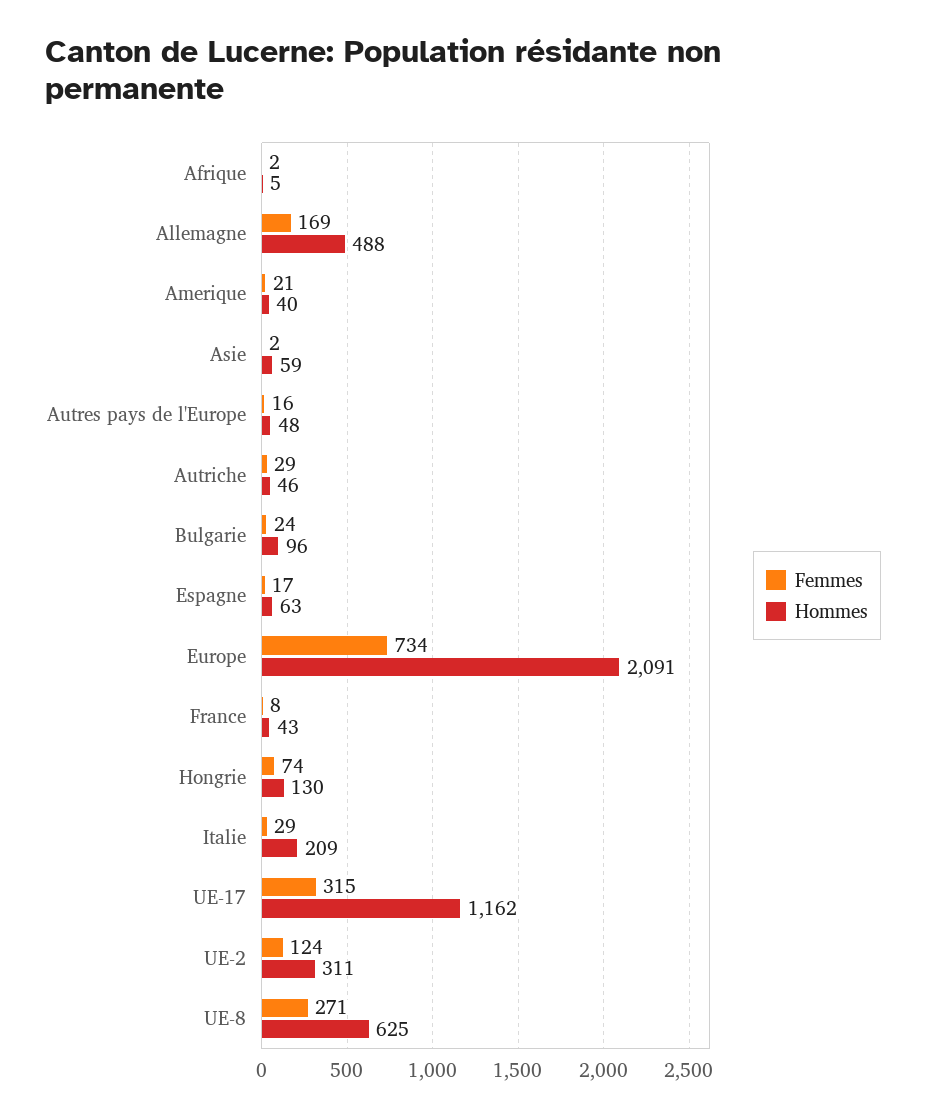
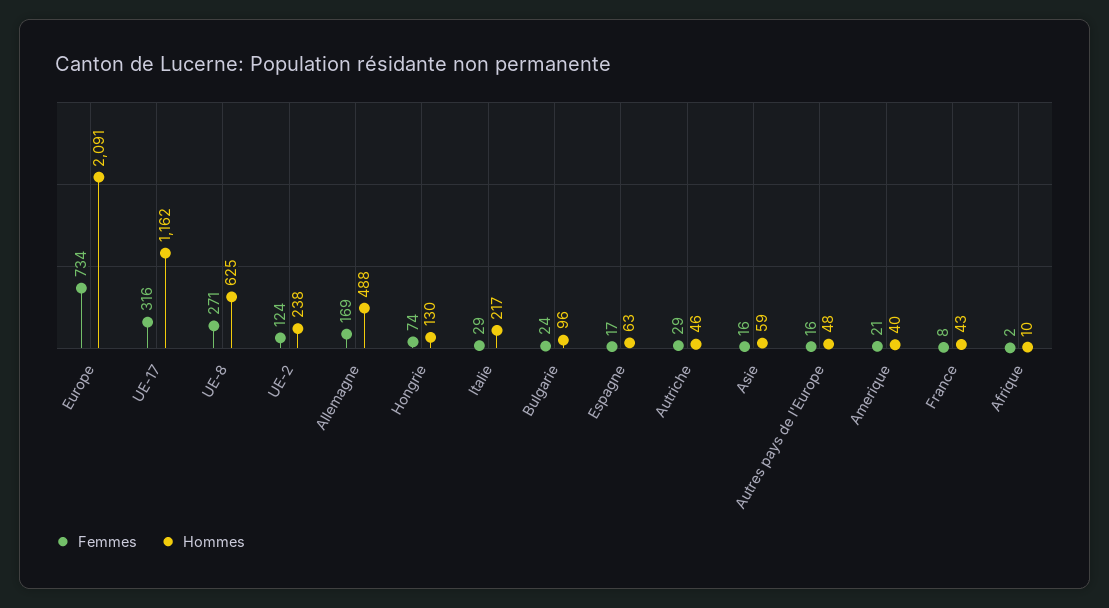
Hommes, Afrique: 5 -> 10
Femmes, Asie: 2 -> 16
Hommes, Italie: 209 -> 217
Femmes, UE-17: 315 -> 316
Hommes, UE-2: 311 -> 238

